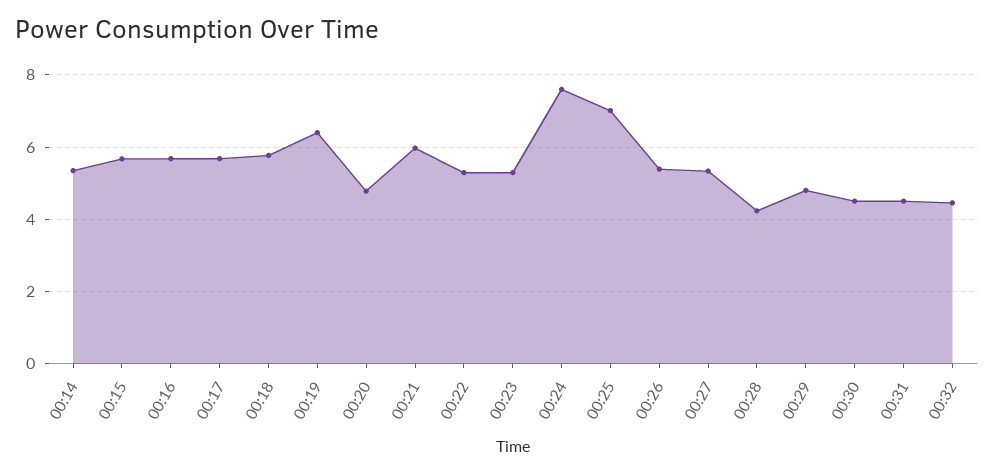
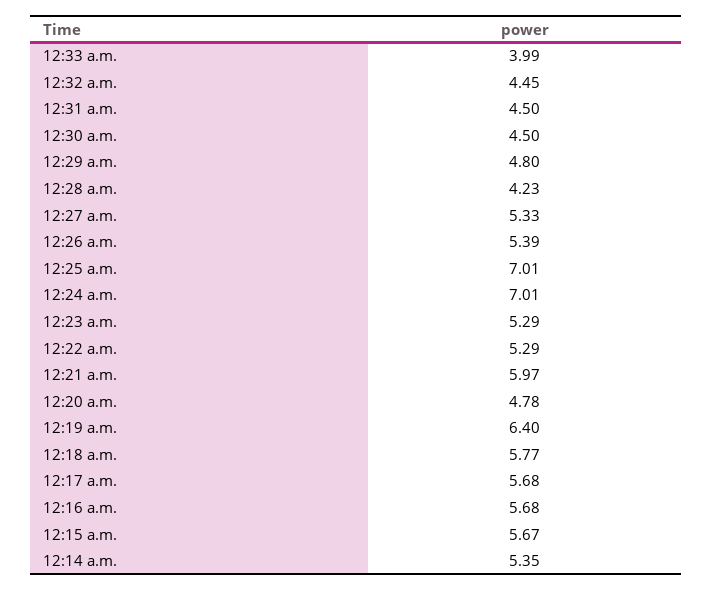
00:24: 7.6 -> 7.01
12:33 a.m.: none -> 3.99

